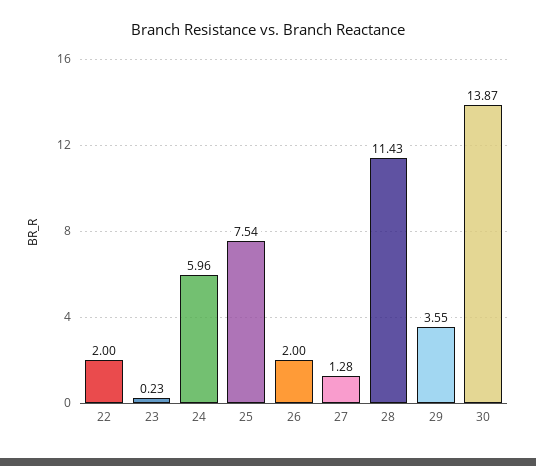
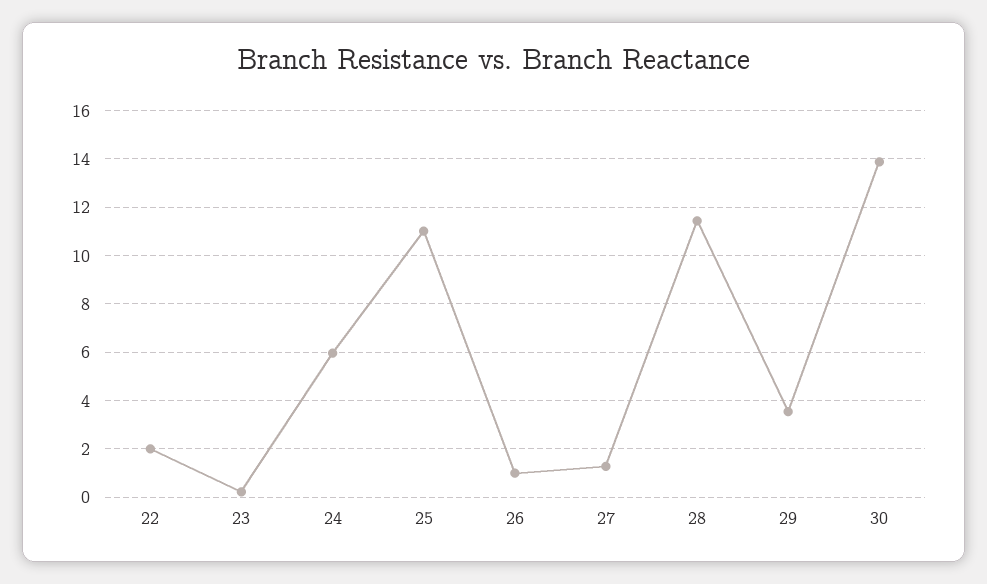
25: 7.54 -> 11
26: 2 -> 1

